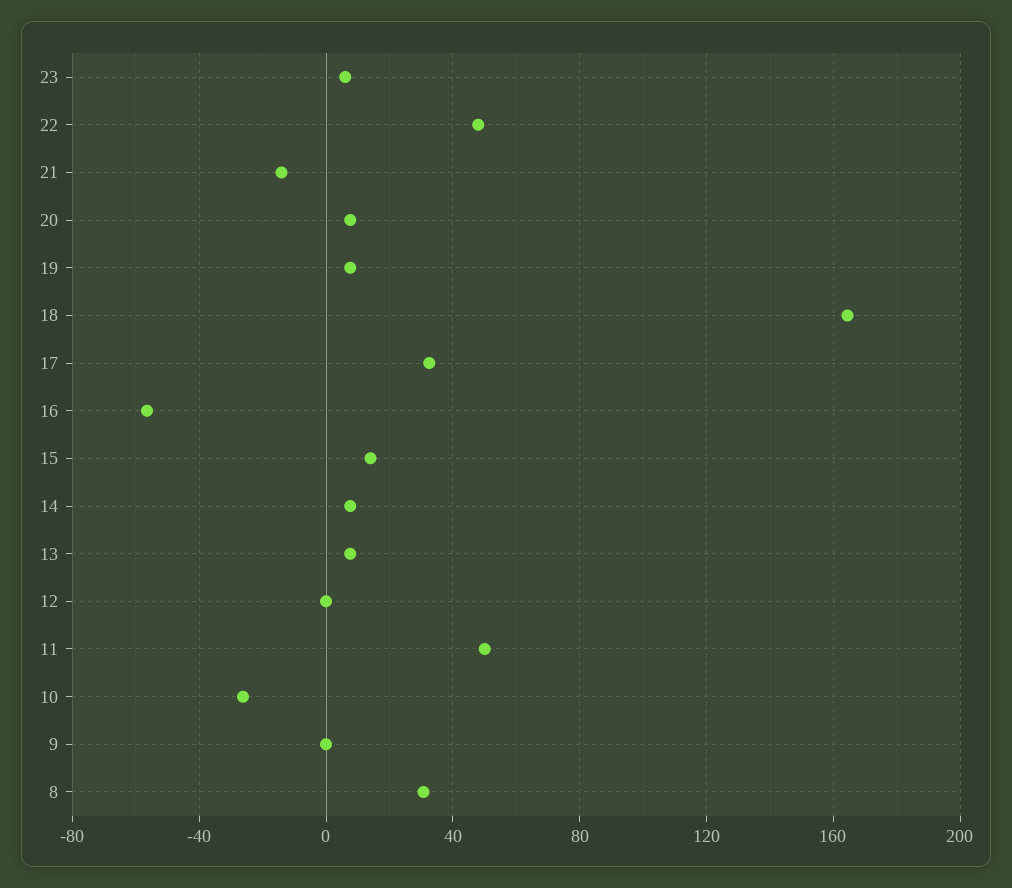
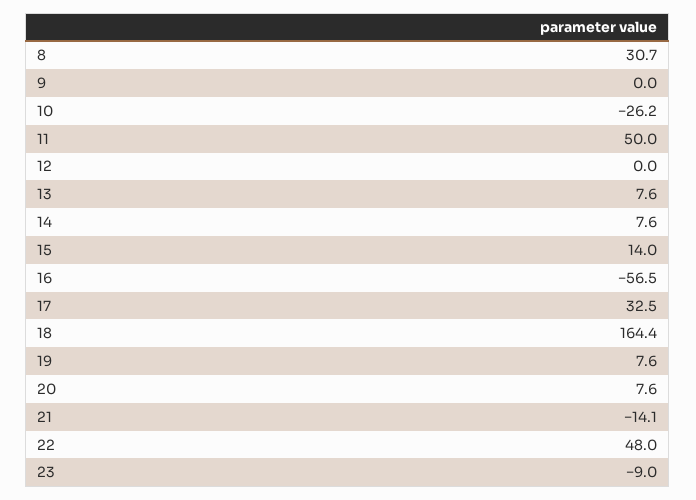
23: 5 -> -9

